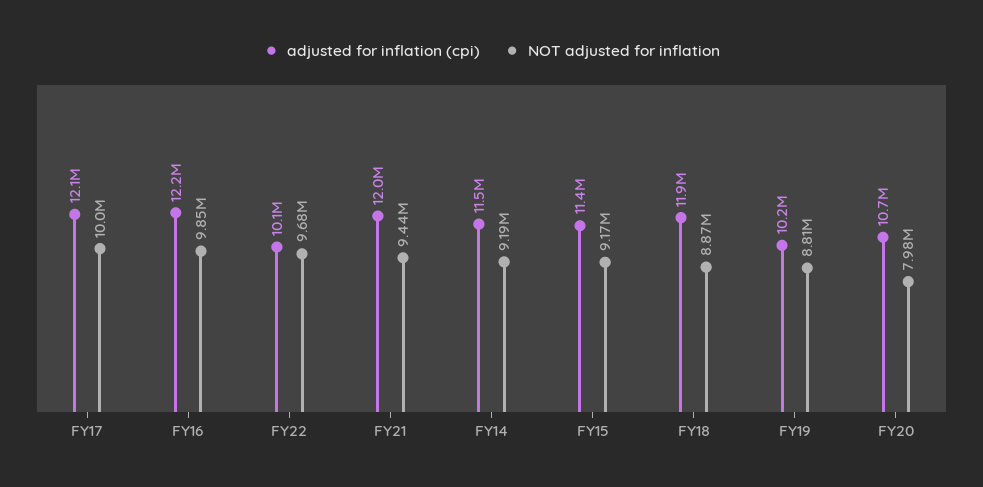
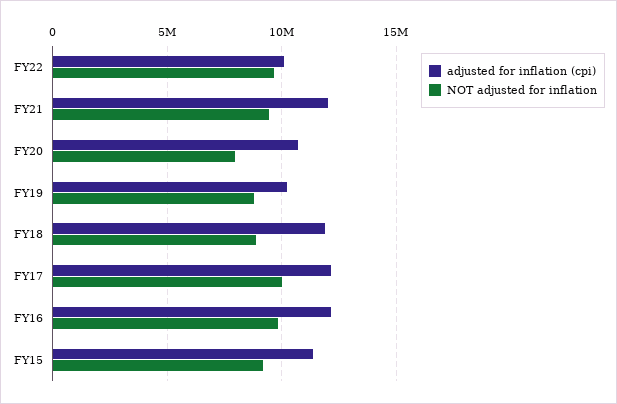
adjusted for inflation (cpi), FY14: 11500000 -> none
NOT adjusted for inflation, FY14: 9190000 -> none

